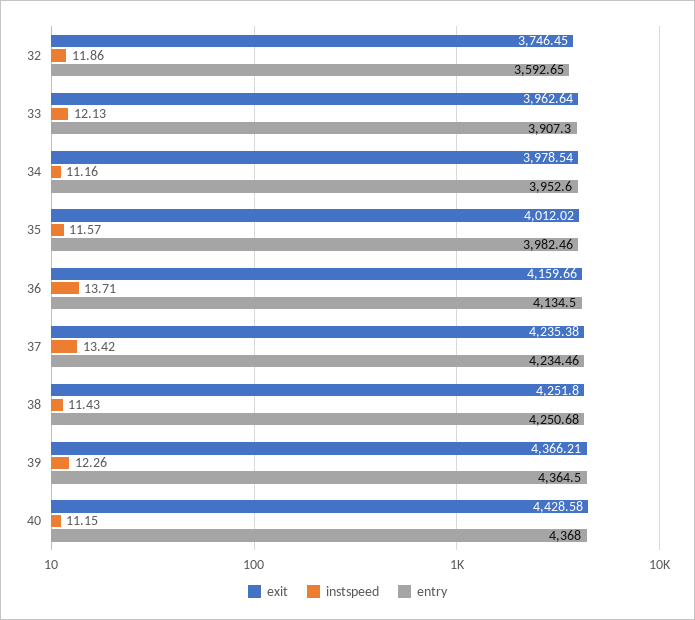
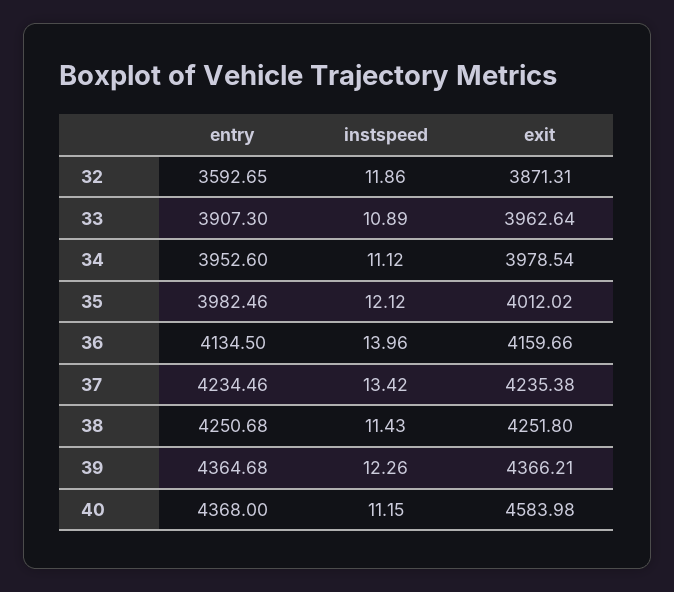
exit, 32: 3746.45 -> 3871.31
instspeed, 33: 12.13 -> 10.89
instspeed, 34: 11.16 -> 11.12
instspeed, 35: 11.57 -> 12.12
instspeed, 36: 13.71 -> 13.96
entry, 39: 4364.5 -> 4364.68
exit, 40: 4428.58 -> 4583.98

